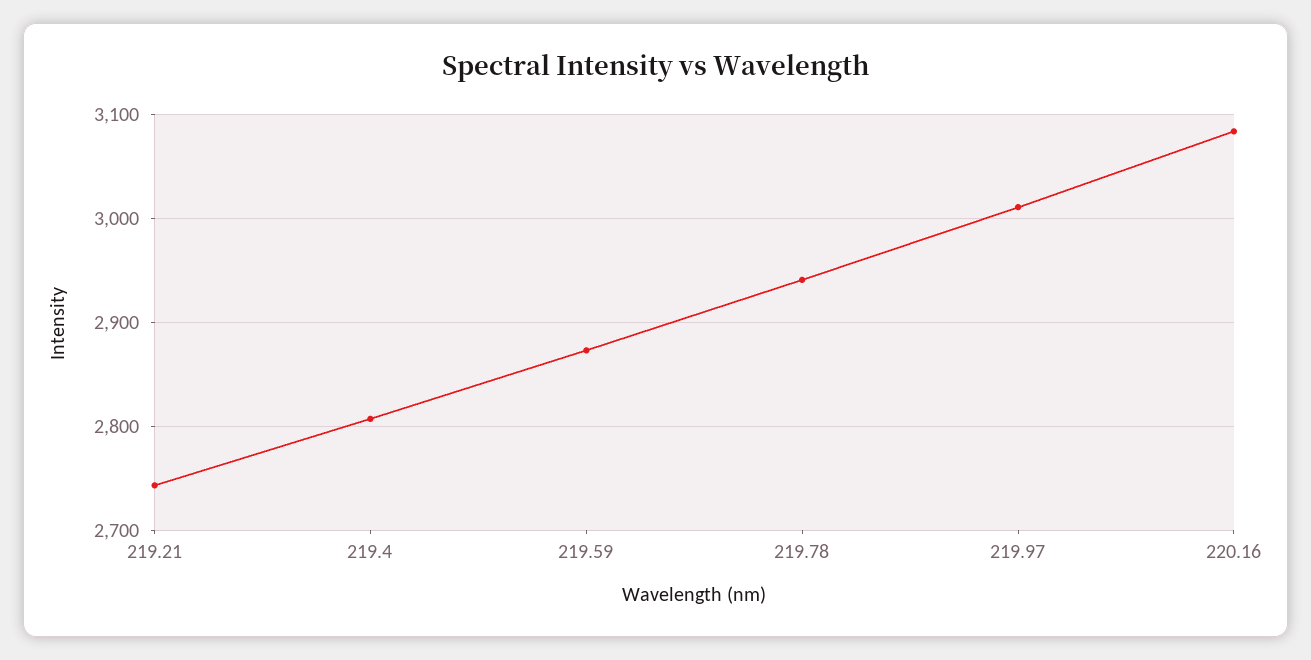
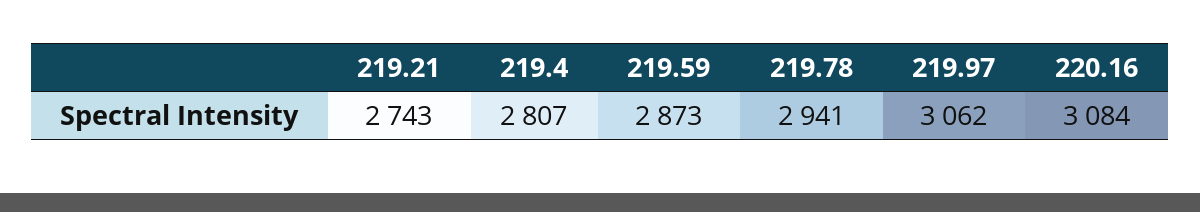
219.97: 3010 -> 3062

